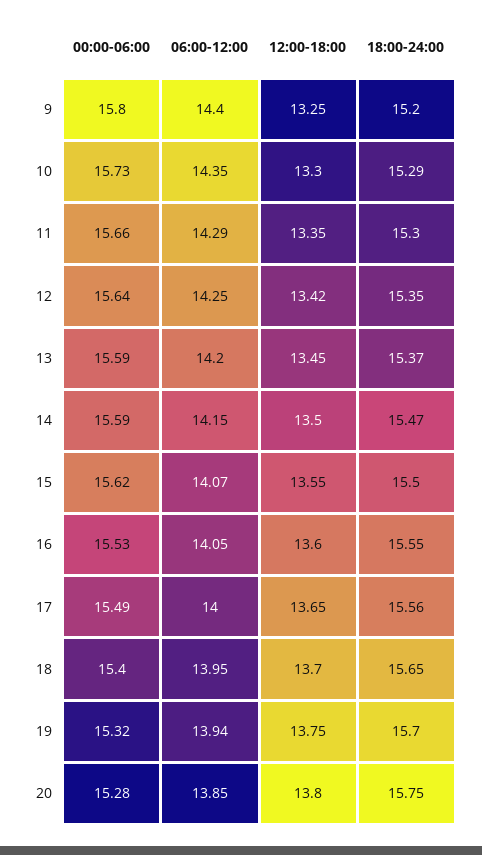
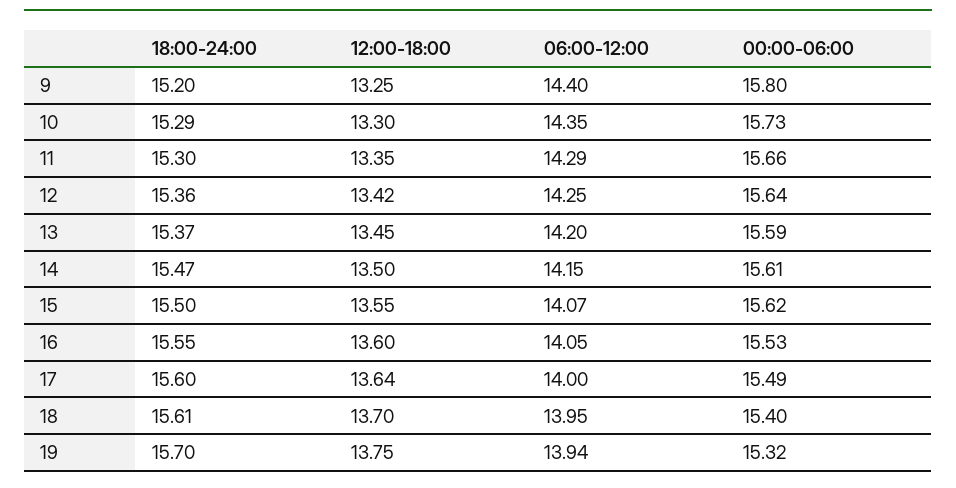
18:00-24:00, 12: 15.35 -> 15.36
00:00-06:00, 14: 15.59 -> 15.61
12:00-18:00, 17: 13.65 -> 13.64
18:00-24:00, 17: 15.56 -> 15.6
18:00-24:00, 18: 15.65 -> 15.61
00:00-06:00, 20: 15.28 -> none
06:00-12:00, 20: 13.85 -> none
12:00-18:00, 20: 13.8 -> none
18:00-24:00, 20: 15.75 -> none

